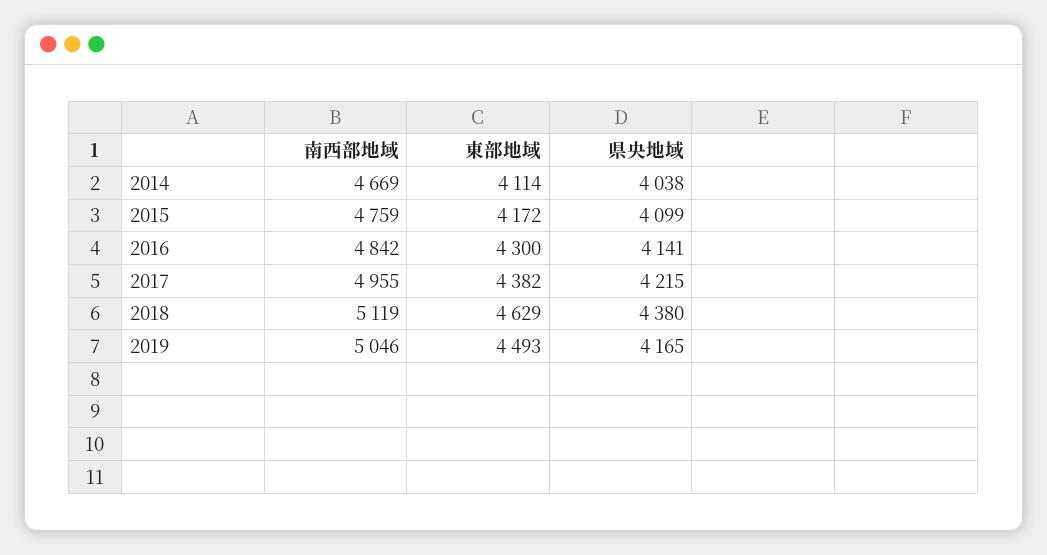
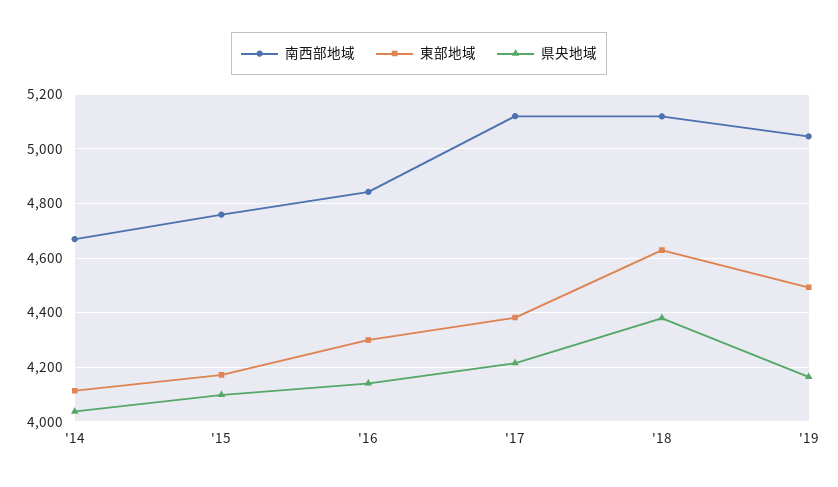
南西部地域, 2017: 4955 -> 5125

